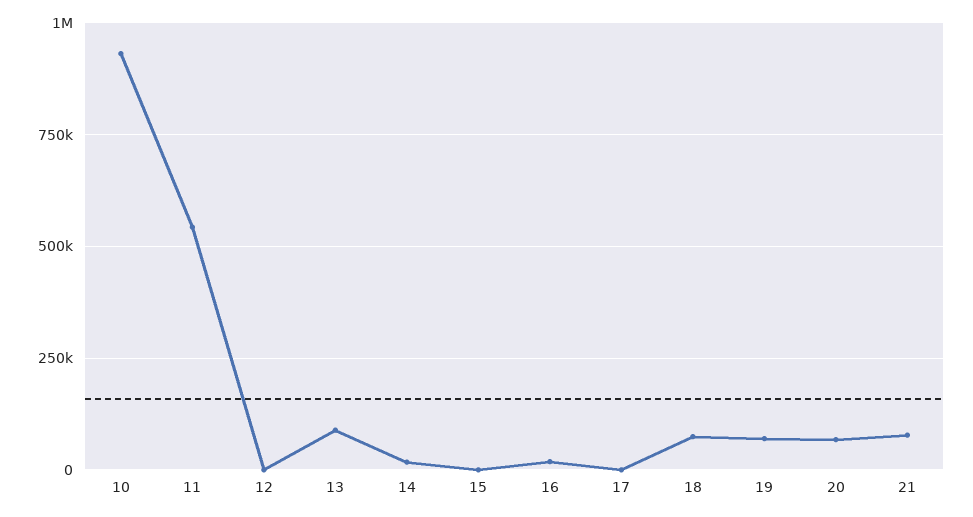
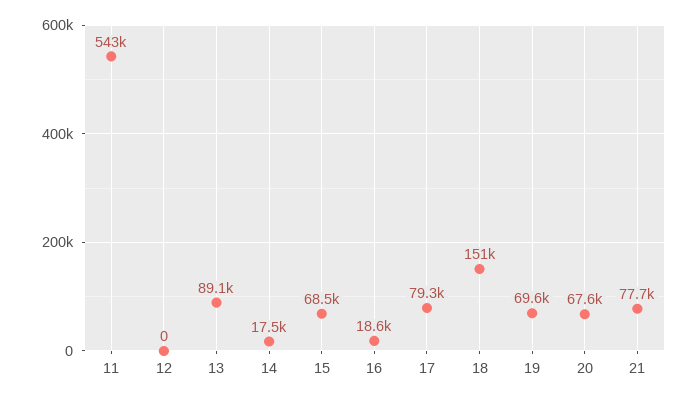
10: 925000 -> none
15: 0 -> 68500
17: 0 -> 79300
18: 75000 -> 151000

